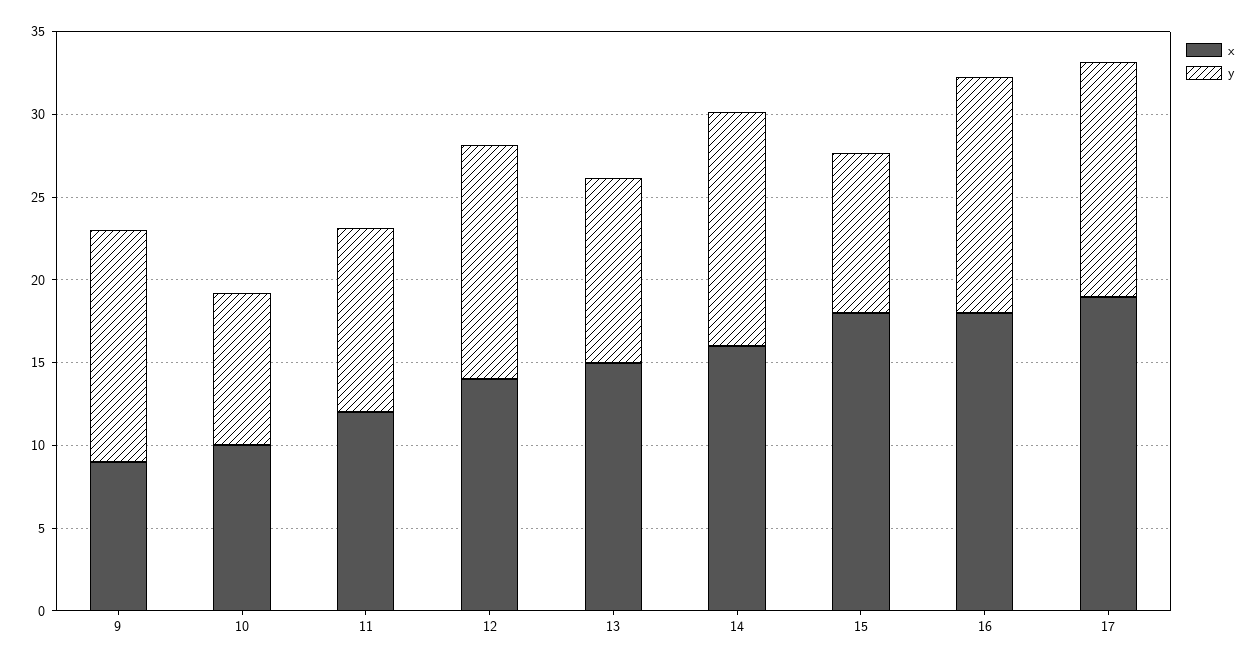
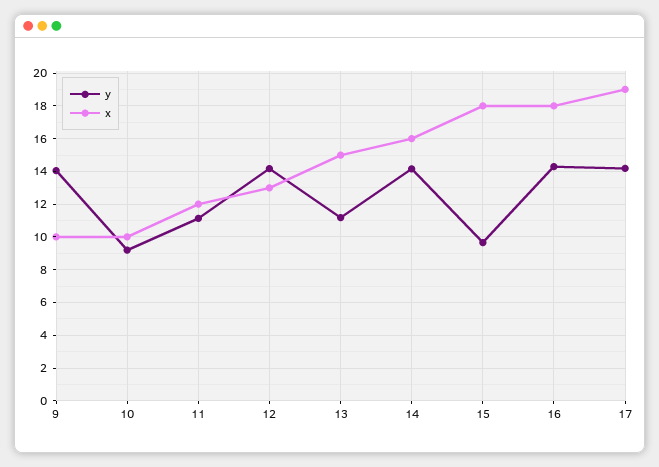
x, 9: 9 -> 10
x, 12: 14 -> 13

